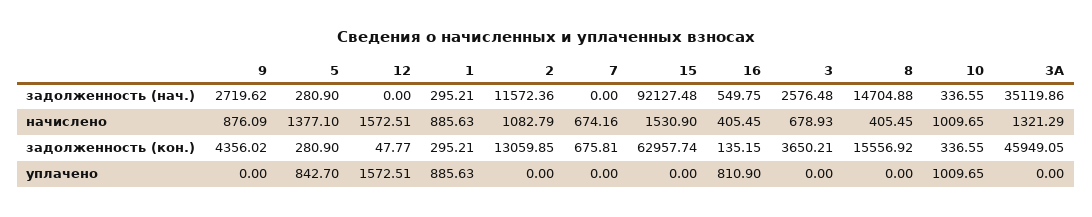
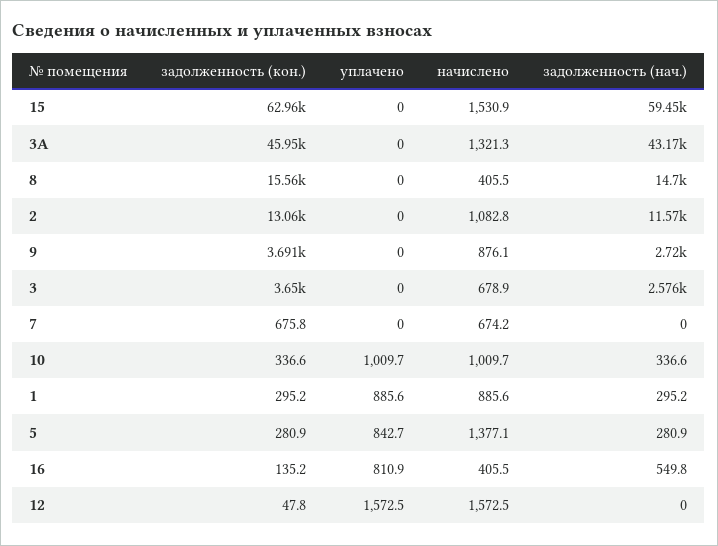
15, задолженность (нач.): 92127.48 -> 59450
3А, задолженность (нач.): 35119.86 -> 43170
9, задолженность (кон.): 4356.02 -> 3691

